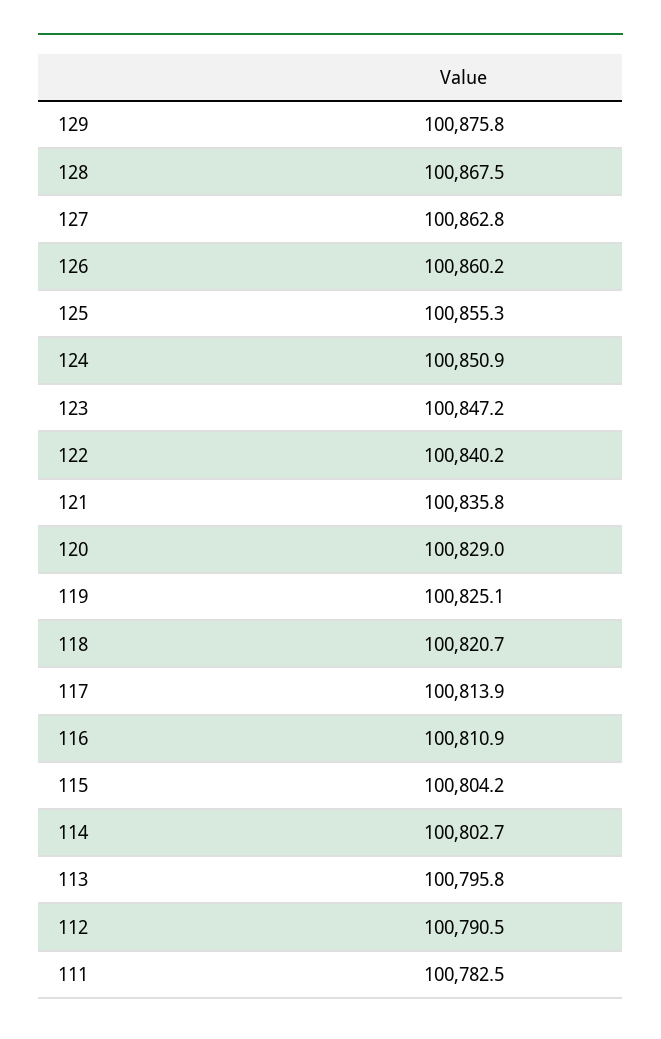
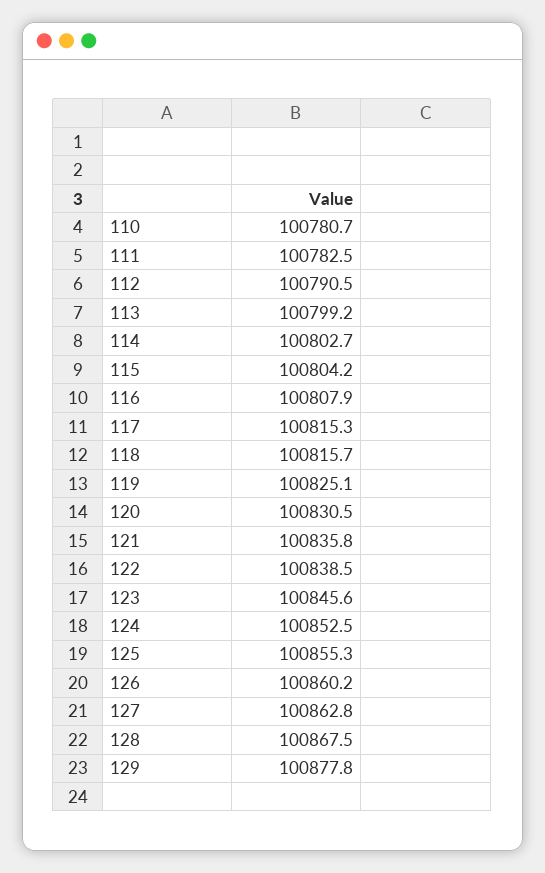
129: 100875.8 -> 100877.8
124: 100850.9 -> 100852.5
123: 100847.2 -> 100845.6
122: 100840.2 -> 100838.5
120: 100829 -> 100830.5
118: 100820.7 -> 100815.7
117: 100813.9 -> 100815.3
116: 100810.9 -> 100807.9
113: 100795.8 -> 100799.2
110: none -> 100780.7

